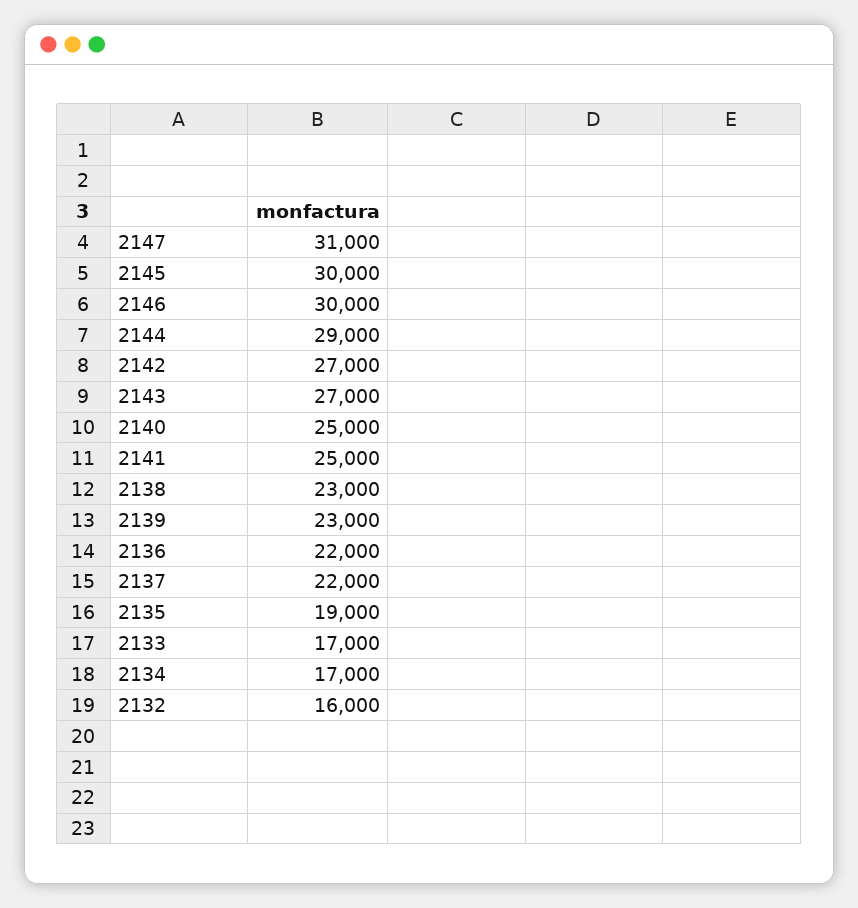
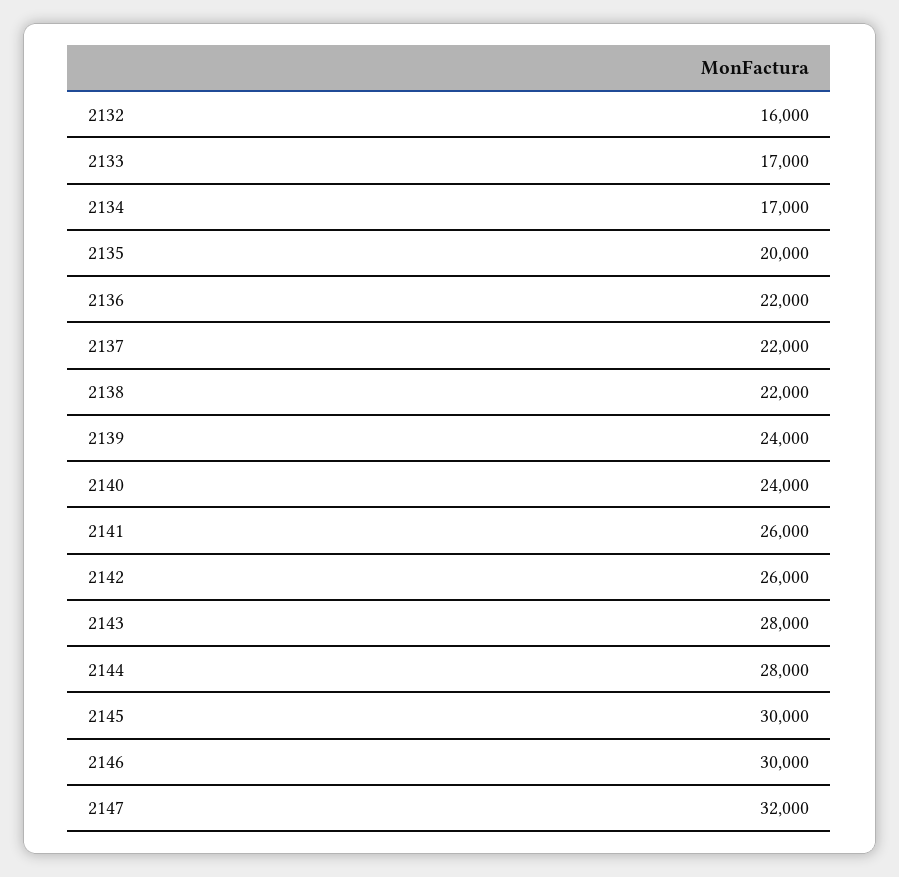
2147: 31000 -> 32000
2144: 29000 -> 28000
2142: 27000 -> 26000
2143: 27000 -> 28000
2140: 25000 -> 24000
2141: 25000 -> 26000
2138: 23000 -> 22000
2139: 23000 -> 24000
2135: 19000 -> 20000

